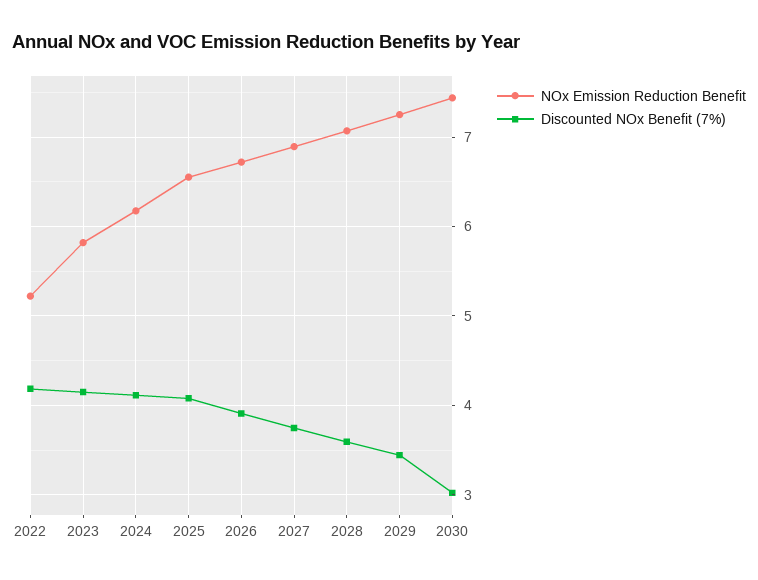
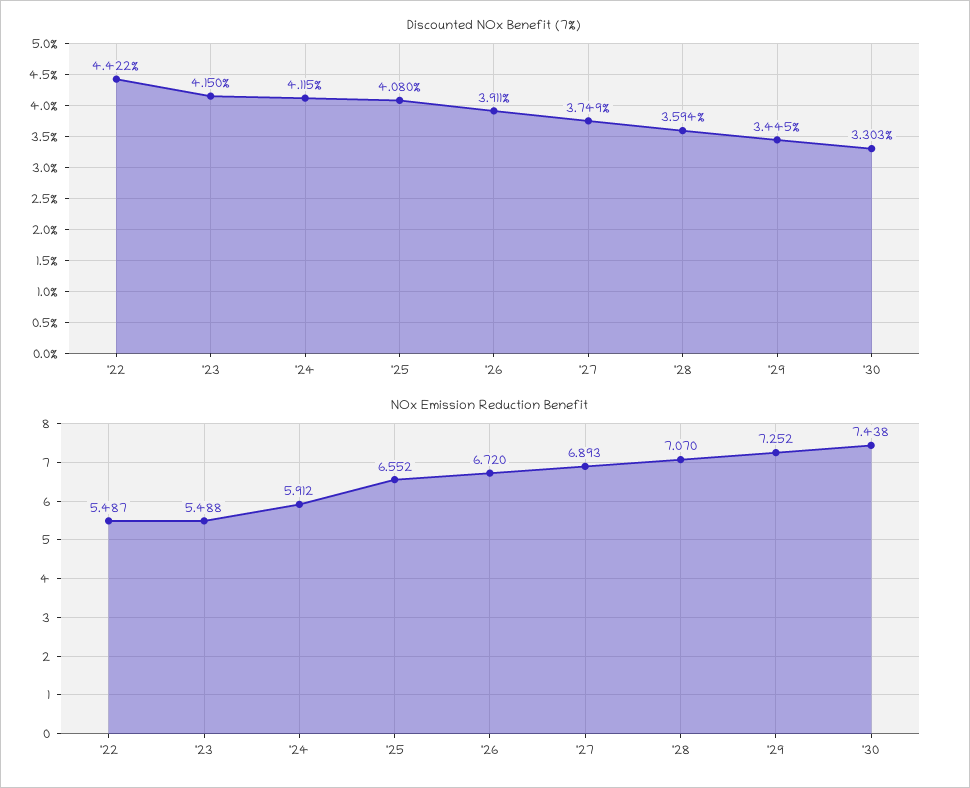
NOx Emission Reduction Benefit, 2022: 5.2 -> 5.487
Discounted NOx Benefit (7%), 2022: 4.2 -> 4.422
NOx Emission Reduction Benefit, 2023: 5.8 -> 5.488
NOx Emission Reduction Benefit, 2024: 6.2 -> 5.912
Discounted NOx Benefit (7%), 2030: 3 -> 3.303

